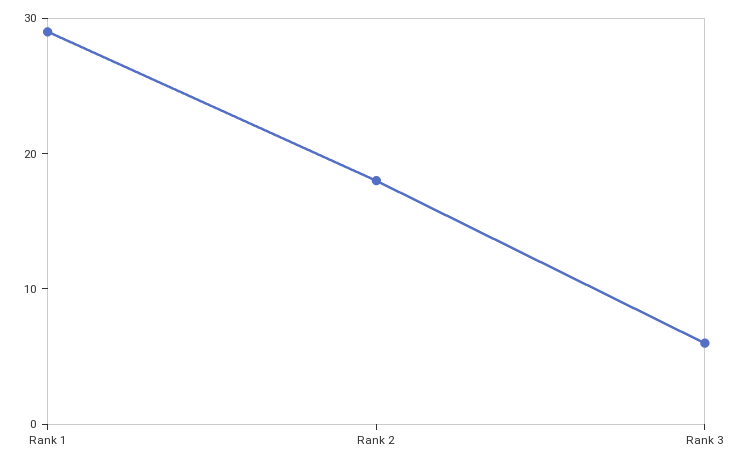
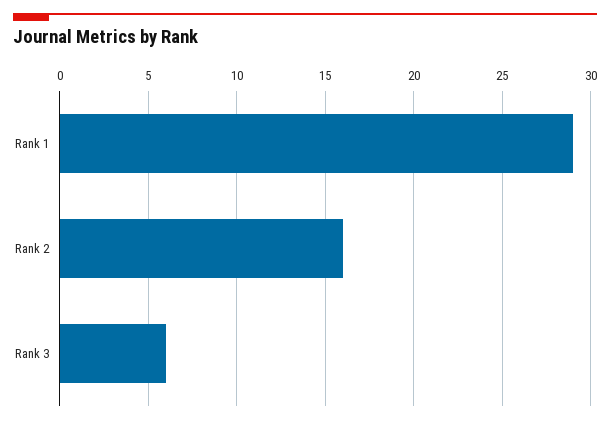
Rank 2: 18 -> 16

